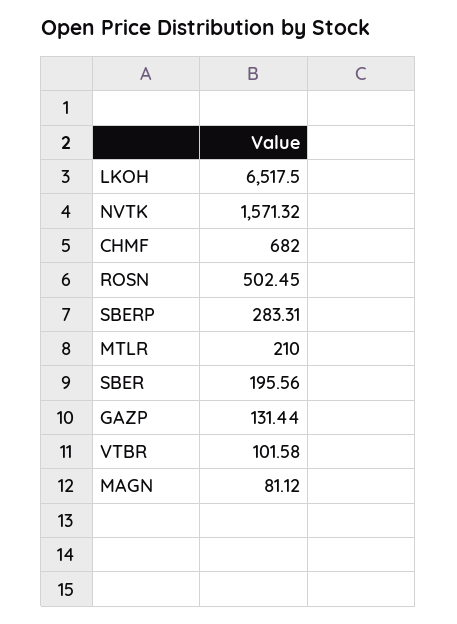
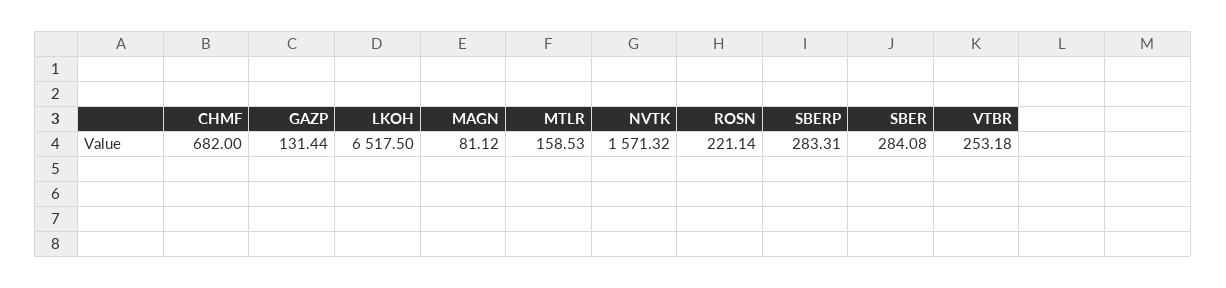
ROSN: 502.45 -> 221.14
MTLR: 210 -> 158.53
SBER: 195.56 -> 284.08
VTBR: 101.58 -> 253.18

